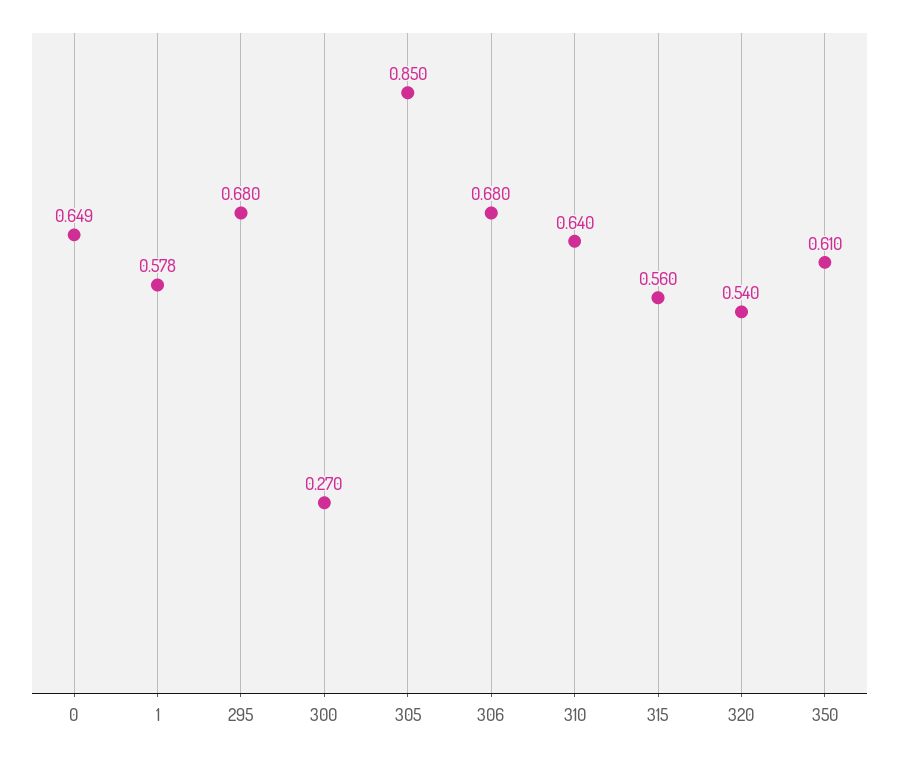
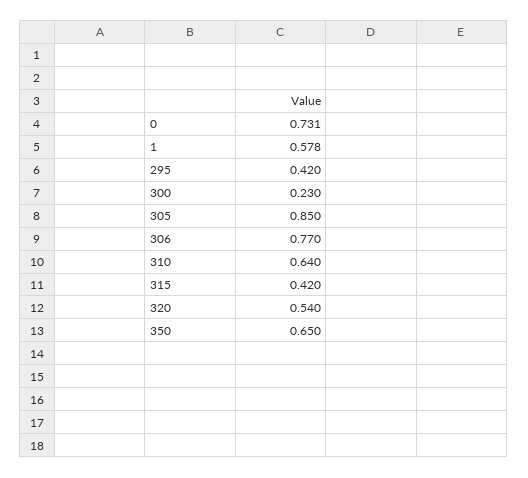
0: 0.649 -> 0.731
295: 0.68 -> 0.42
300: 0.27 -> 0.23
306: 0.68 -> 0.77
315: 0.56 -> 0.42
350: 0.61 -> 0.65

